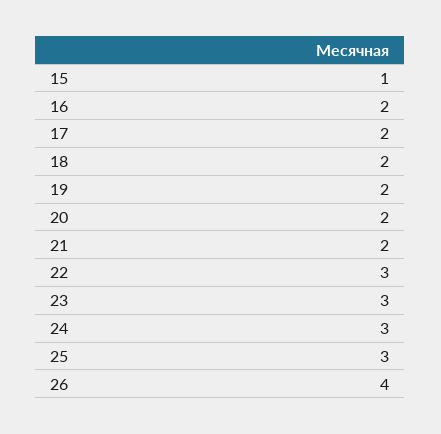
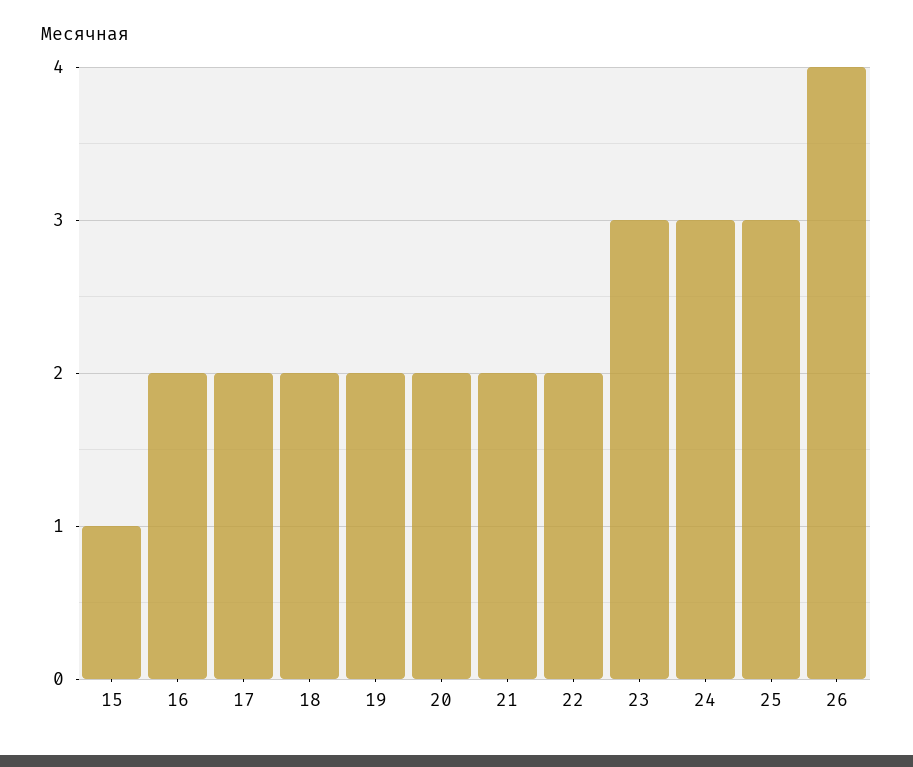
22: 3 -> 2

